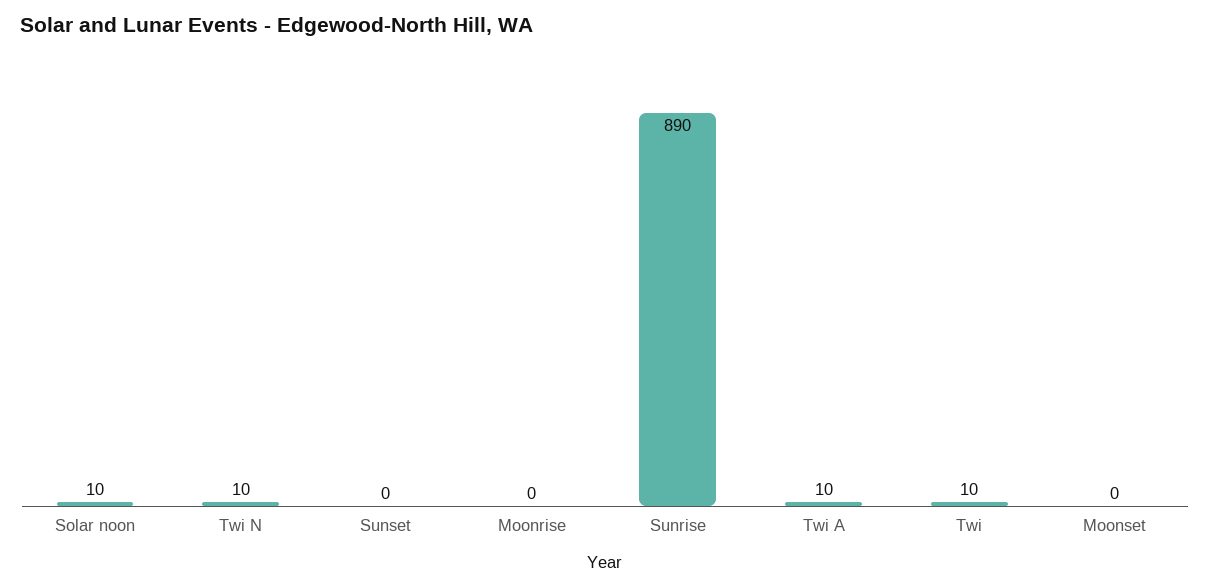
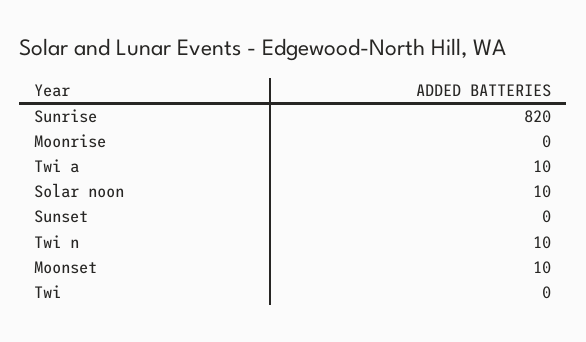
Sunrise: 890 -> 820
Twi: 10 -> 0
Moonset: 0 -> 10

